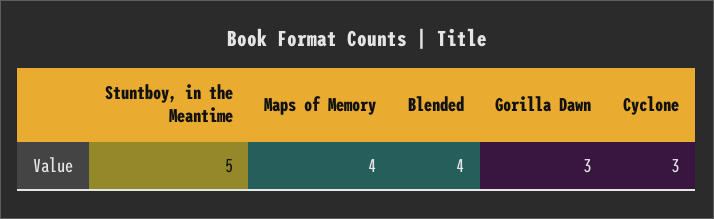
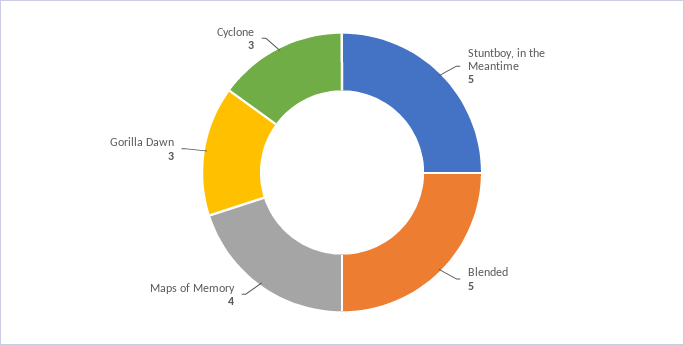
Blended: 4 -> 5

